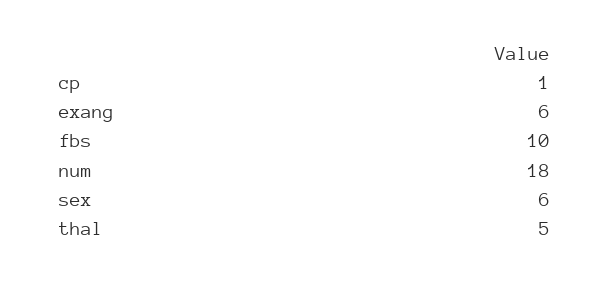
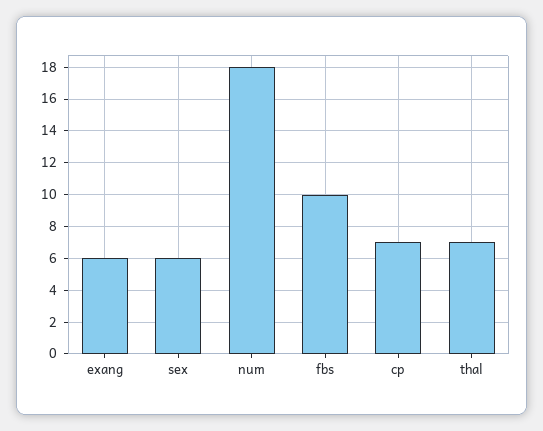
cp: 1 -> 7
thal: 5 -> 7

